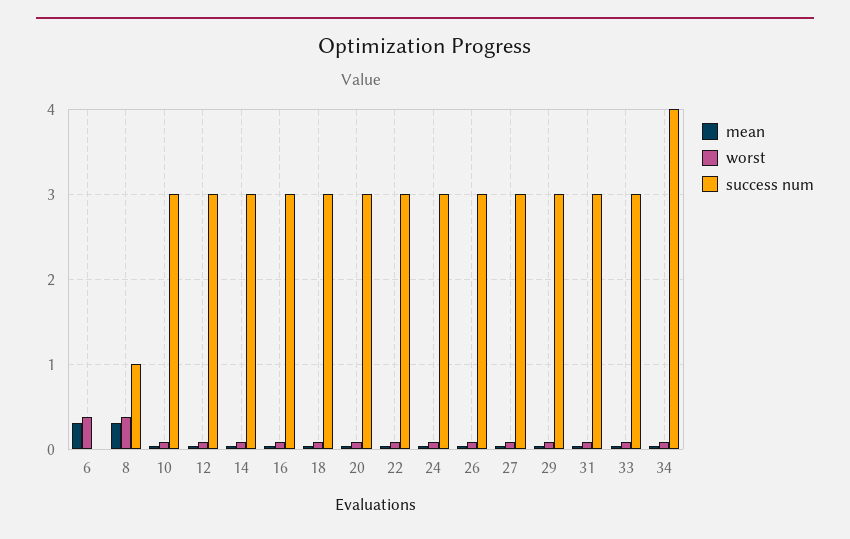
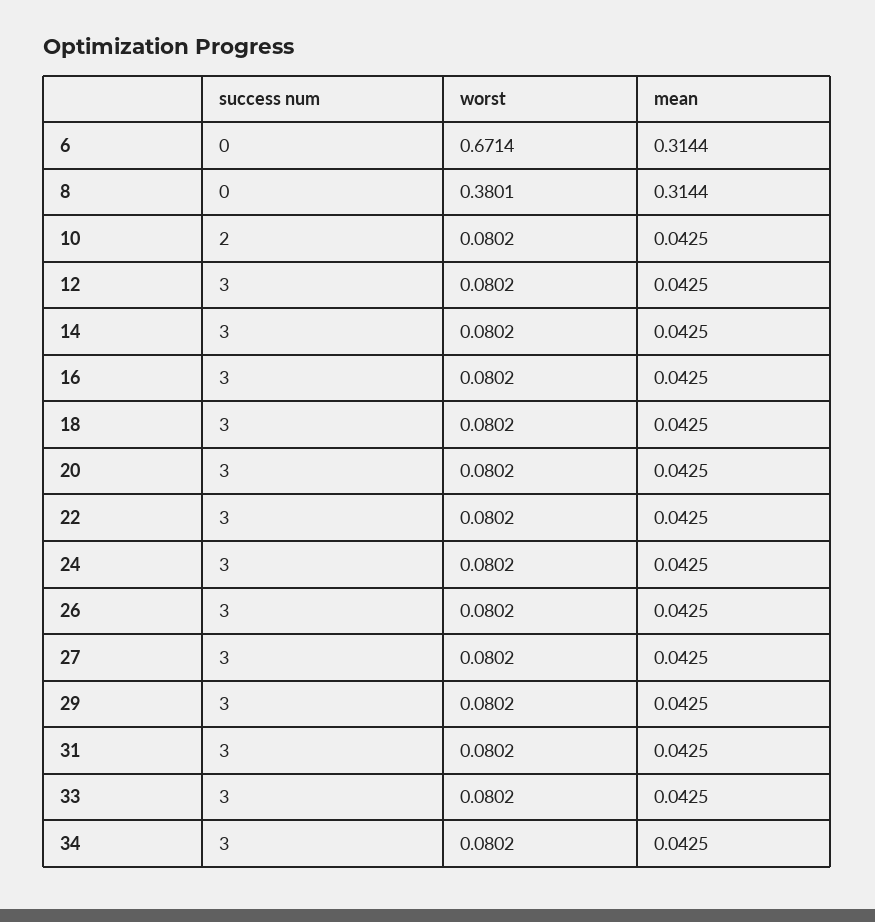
worst, 6: 0.4 -> 0.6714
success num, 8: 1 -> 0
success num, 10: 3 -> 2
success num, 34: 4 -> 3

